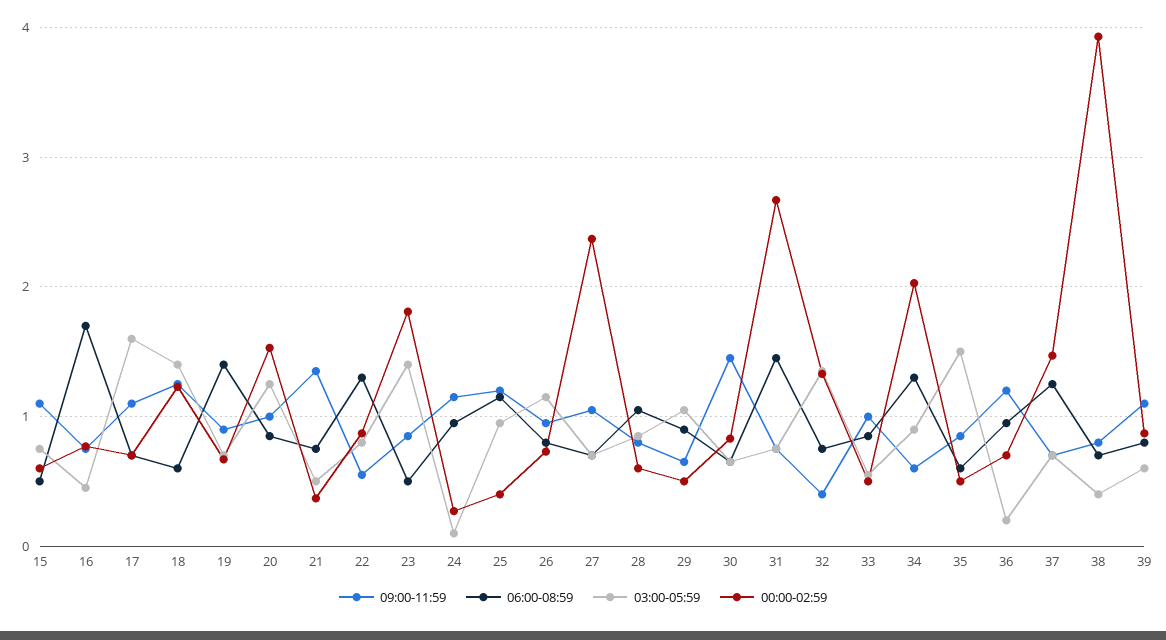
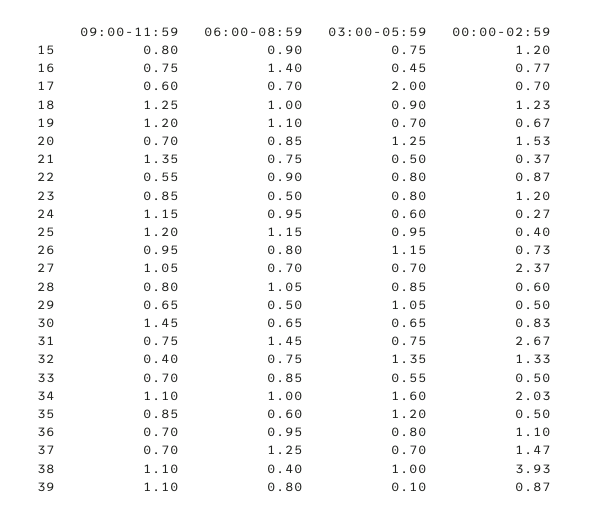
09:00-11:59, 15: 1.1 -> 0.8
06:00-08:59, 15: 0.5 -> 0.9
00:00-02:59, 15: 0.6 -> 1.2
06:00-08:59, 16: 1.7 -> 1.4
09:00-11:59, 17: 1.1 -> 0.6
03:00-05:59, 17: 1.6 -> 2
06:00-08:59, 18: 0.6 -> 1
03:00-05:59, 18: 1.4 -> 0.9
09:00-11:59, 19: 0.9 -> 1.2
06:00-08:59, 19: 1.4 -> 1.1
09:00-11:59, 20: 1 -> 0.7
06:00-08:59, 22: 1.3 -> 0.9
03:00-05:59, 23: 1.4 -> 0.8
00:00-02:59, 23: 1.8 -> 1.2
03:00-05:59, 24: 0.1 -> 0.6
06:00-08:59, 29: 0.9 -> 0.5
09:00-11:59, 33: 1 -> 0.7
09:00-11:59, 34: 0.6 -> 1.1
06:00-08:59, 34: 1.3 -> 1
03:00-05:59, 34: 0.9 -> 1.6
03:00-05:59, 35: 1.5 -> 1.2
09:00-11:59, 36: 1.2 -> 0.7
03:00-05:59, 36: 0.2 -> 0.8
00:00-02:59, 36: 0.7 -> 1.1
09:00-11:59, 38: 0.8 -> 1.1
06:00-08:59, 38: 0.7 -> 0.4
03:00-05:59, 38: 0.4 -> 1
03:00-05:59, 39: 0.6 -> 0.1

